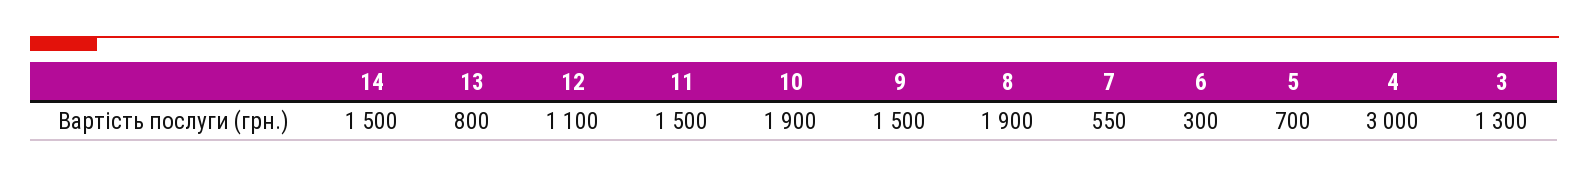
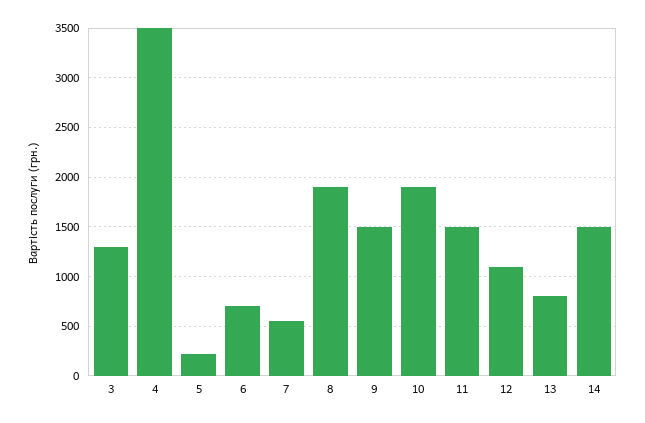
6: 300 -> 700
5: 700 -> 200
4: 3000 -> 3500

